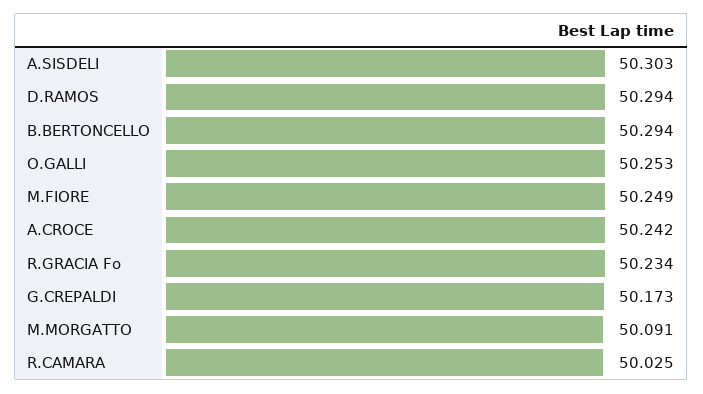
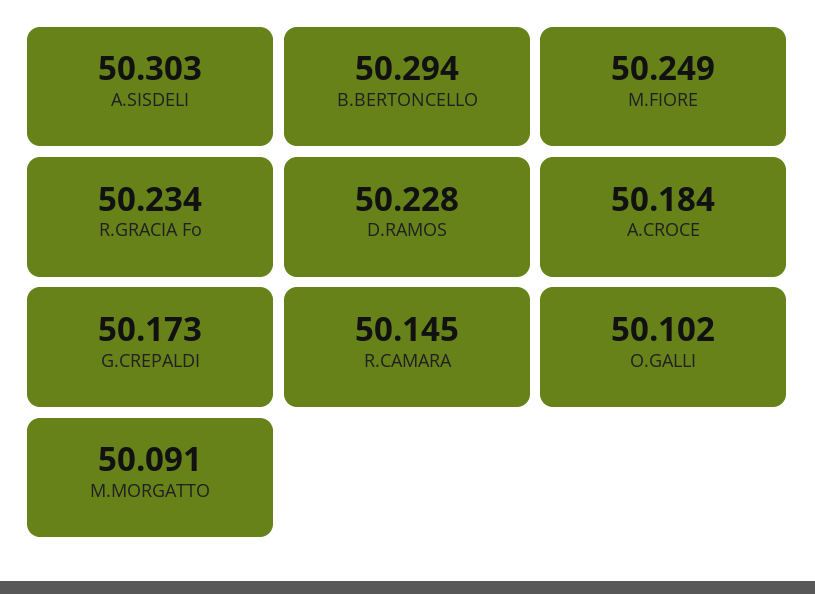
D.RAMOS: 50.294 -> 50.228
O.GALLI: 50.253 -> 50.102
A.CROCE: 50.242 -> 50.184
R.CAMARA: 50.025 -> 50.145

